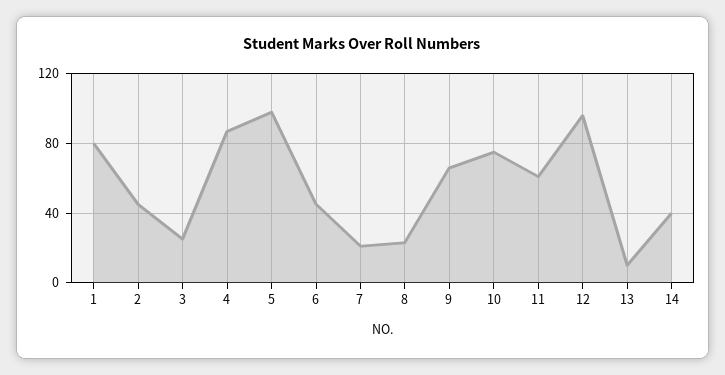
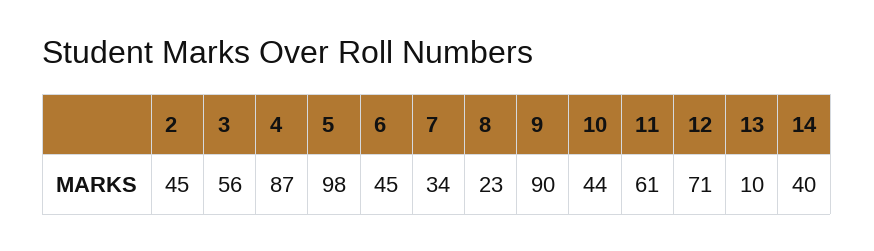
1: 80 -> none
3: 25 -> 56
7: 20 -> 34
9: 65 -> 90
10: 75 -> 44
12: 95 -> 71

